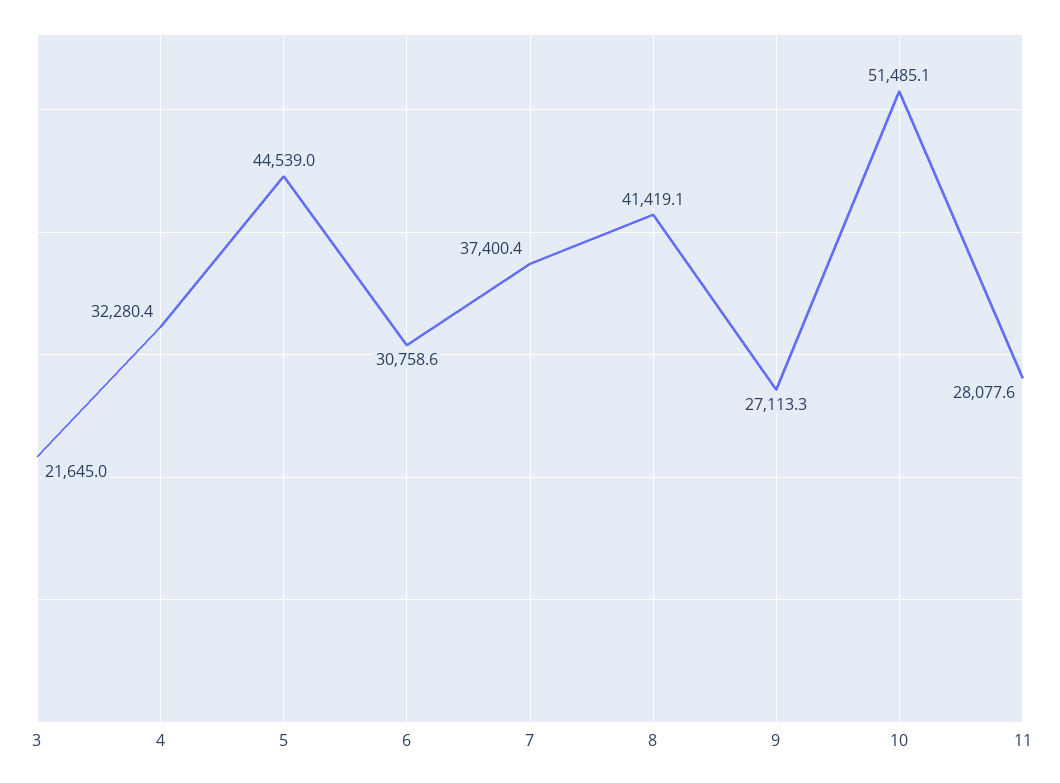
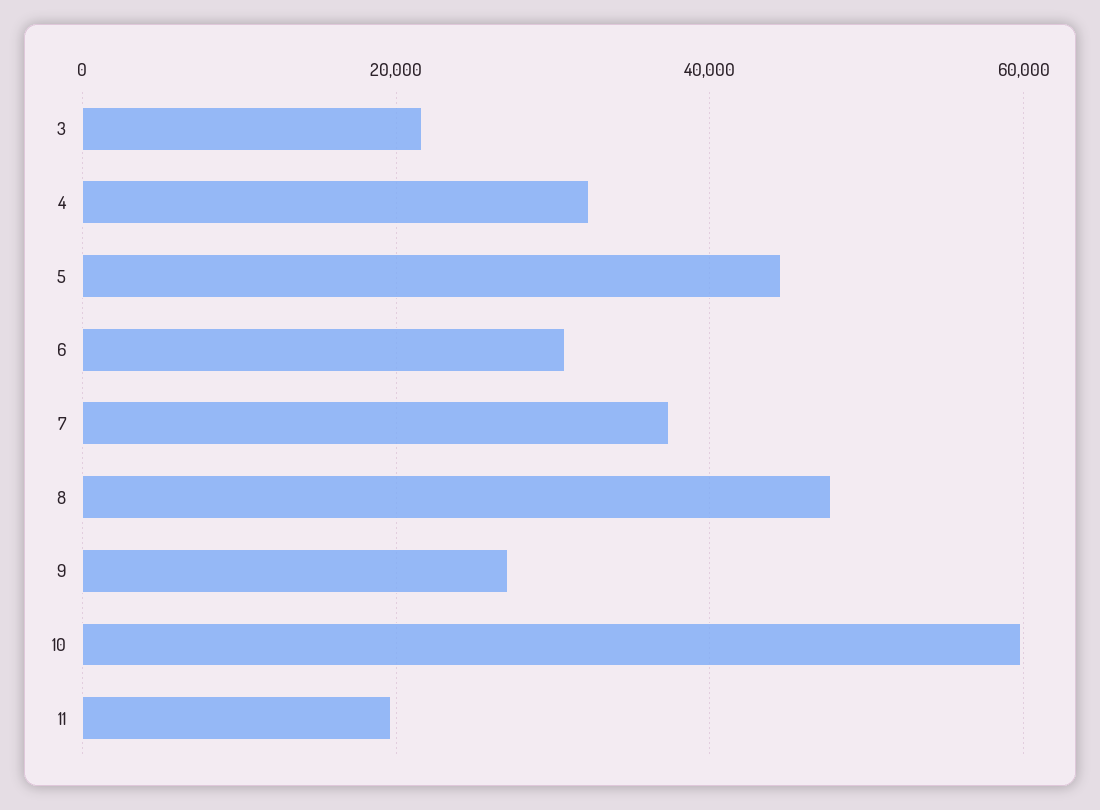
8: 41419.1 -> 48000
10: 51485.1 -> 60000
11: 28077.6 -> 20000

